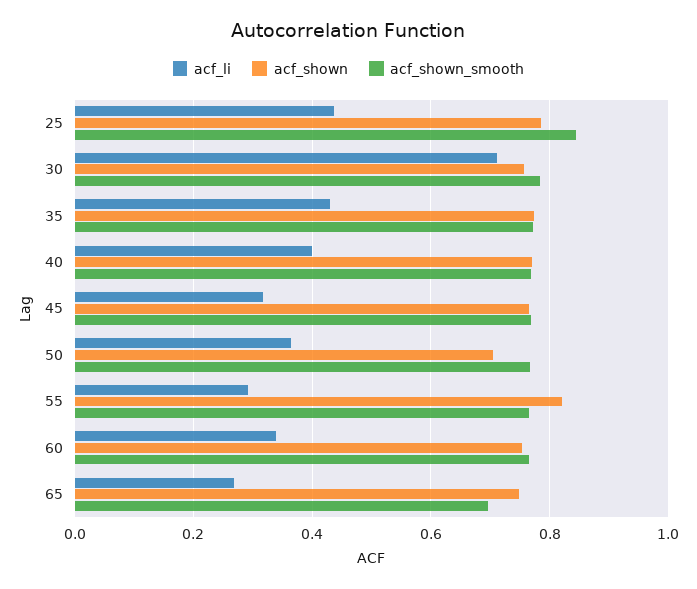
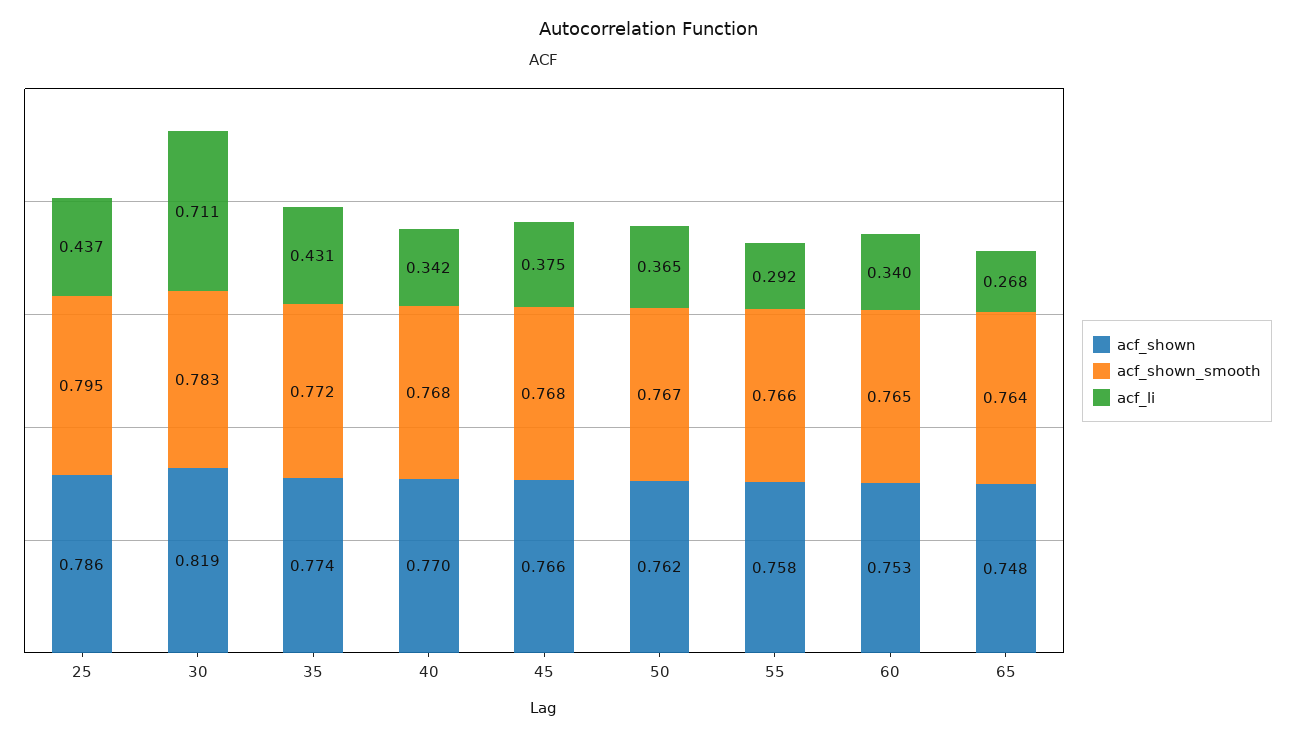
acf_shown_smooth, 25: 0.84 -> 0.795
acf_shown, 30: 0.76 -> 0.819
acf_li, 40: 0.4 -> 0.342
acf_li, 45: 0.32 -> 0.375
acf_shown, 50: 0.7 -> 0.762
acf_shown, 55: 0.82 -> 0.758
acf_shown_smooth, 65: 0.7 -> 0.764

